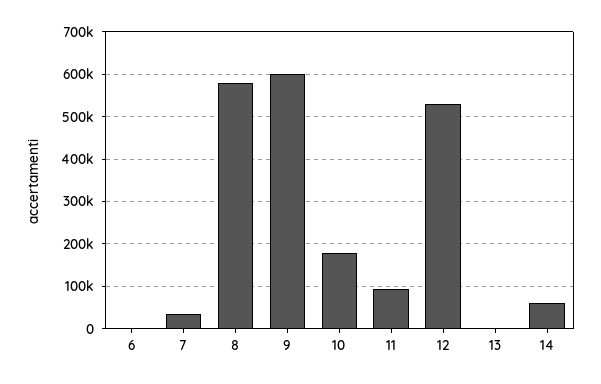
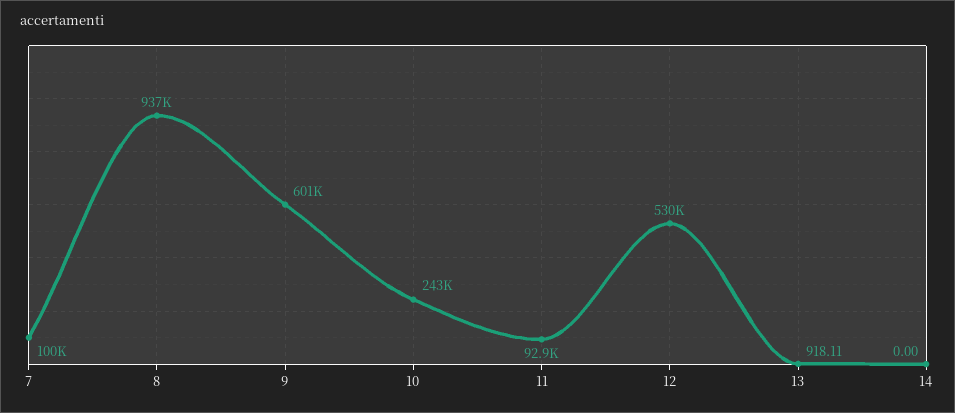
6: 0 -> none
7: 40000 -> 100000
8: 580000 -> 937000
10: 180000 -> 243000
14: 60000 -> 0

